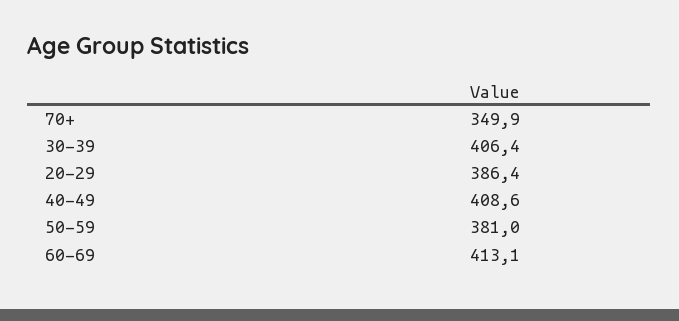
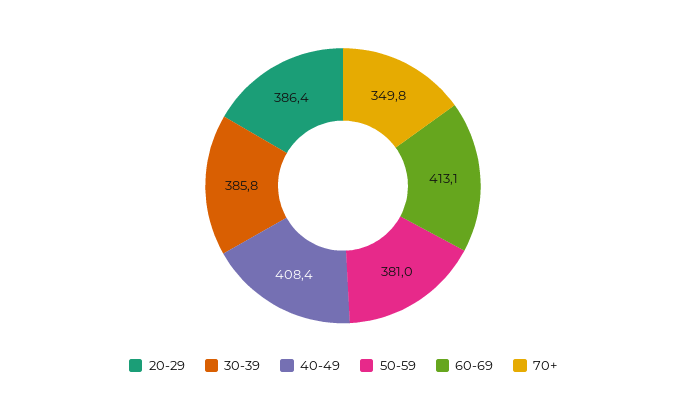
70+: 349.9 -> 349.8
30-39: 406.4 -> 385.8
40-49: 408.6 -> 408.4

